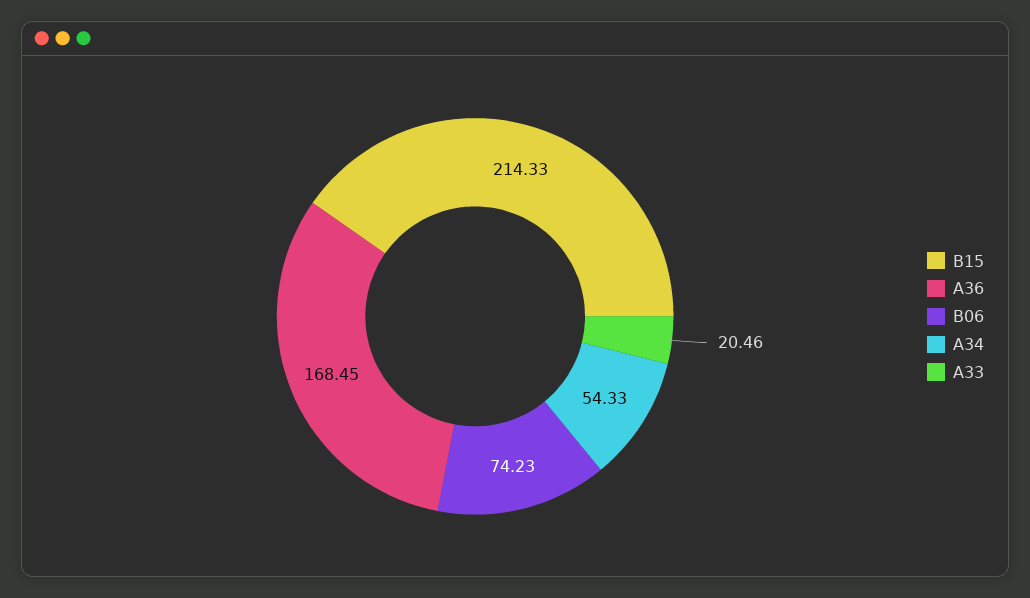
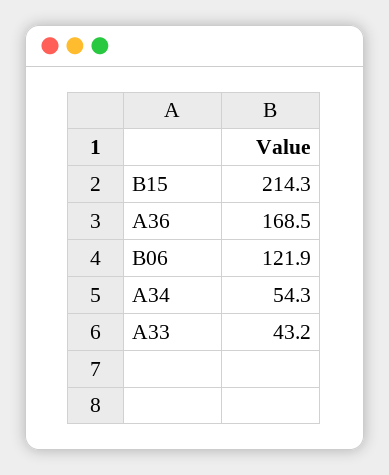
B06: 74.23 -> 121.9
A33: 20.46 -> 43.2

